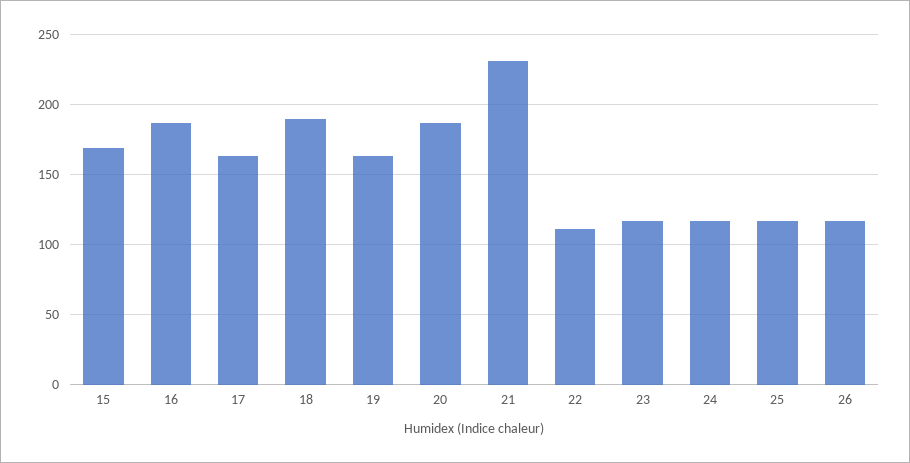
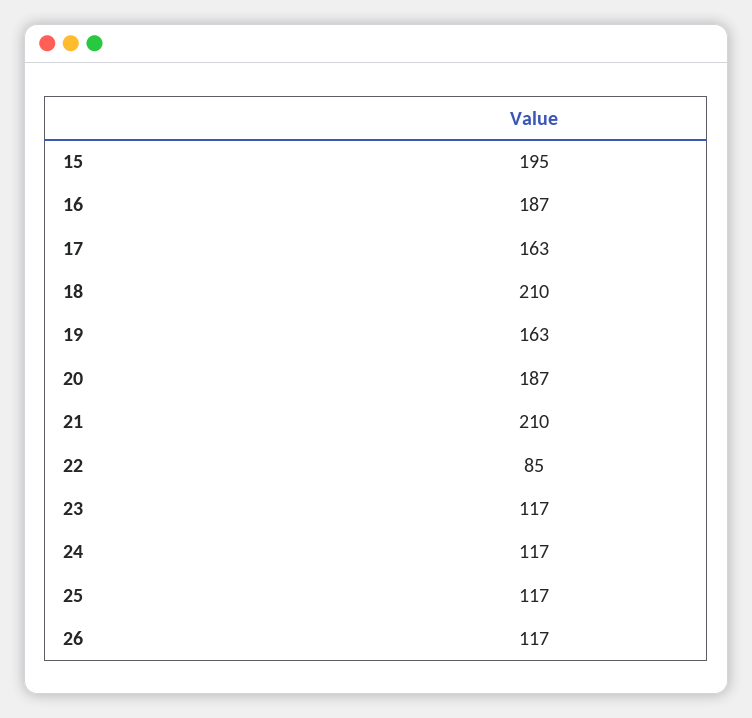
15: 170 -> 195
18: 190 -> 210
21: 230 -> 210
22: 110 -> 85

